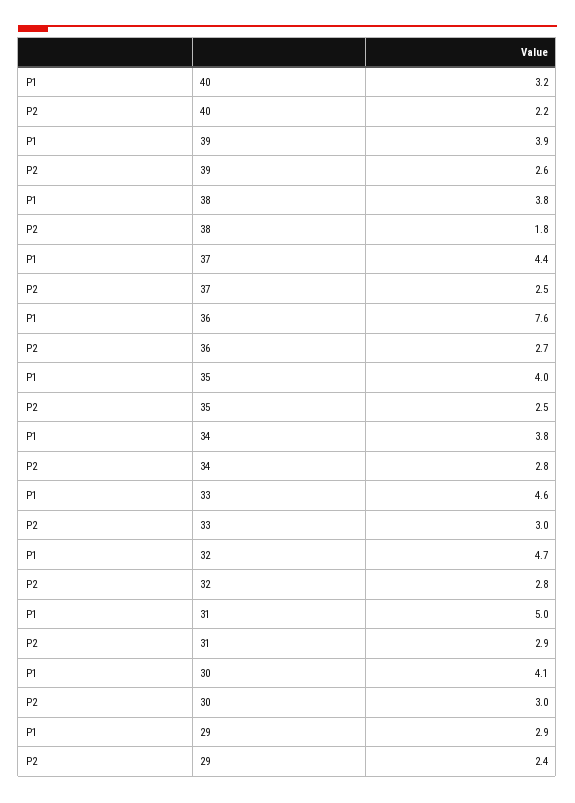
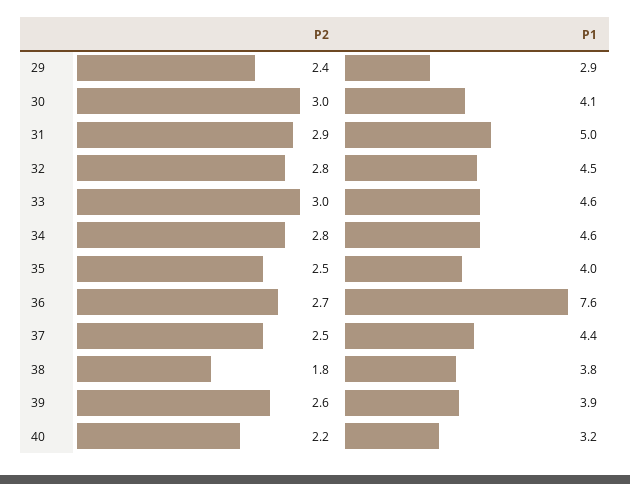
P1, 34: 3.8 -> 4.6
P1, 32: 4.7 -> 4.5

